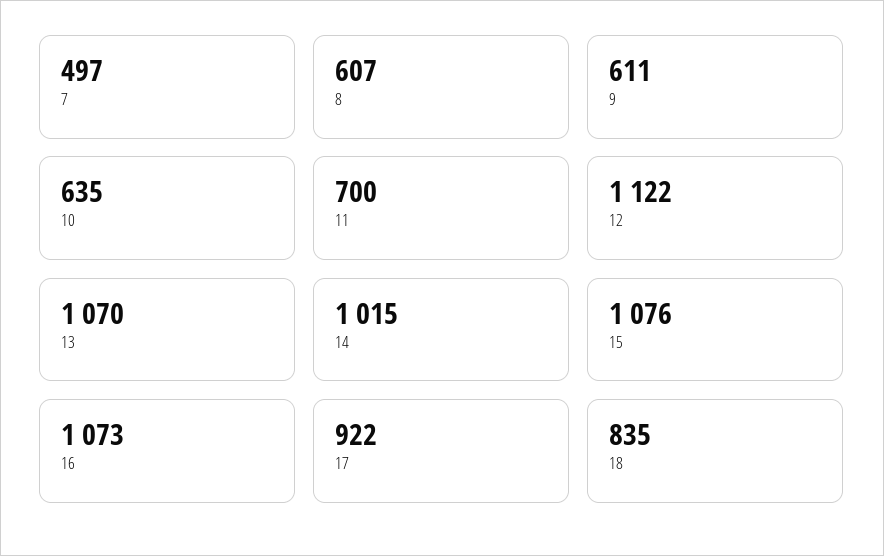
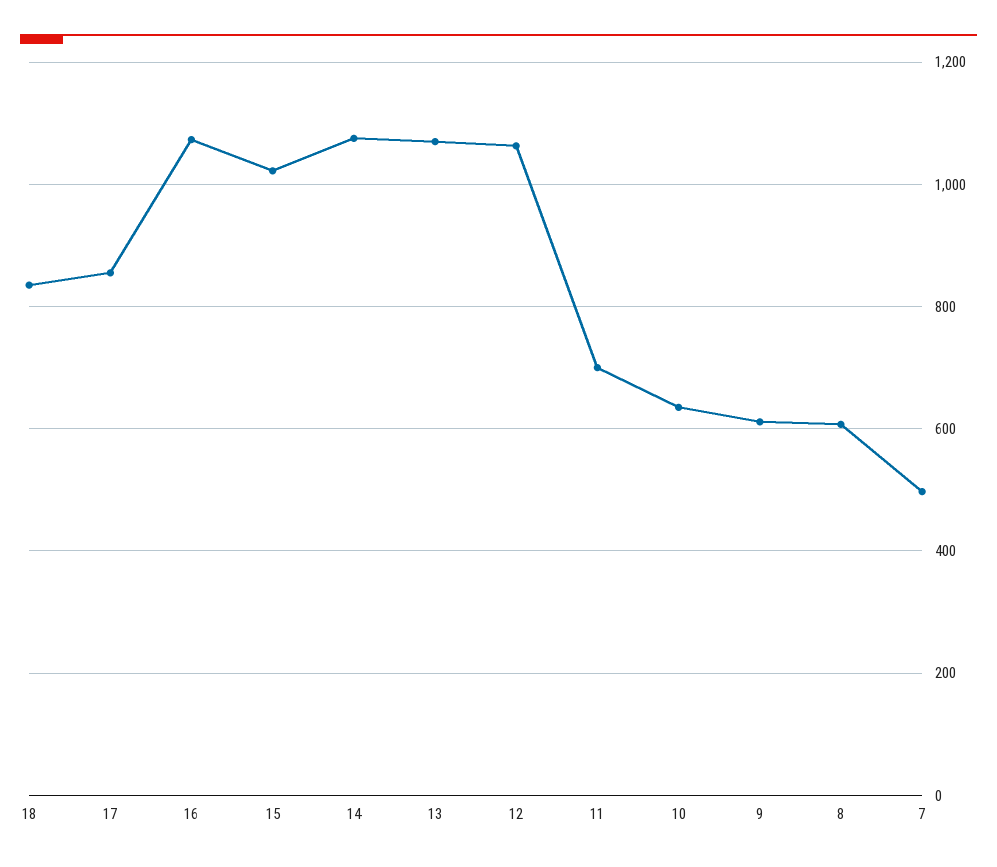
12: 1122 -> 1060
14: 1015 -> 1080
15: 1076 -> 1020
17: 922 -> 860

